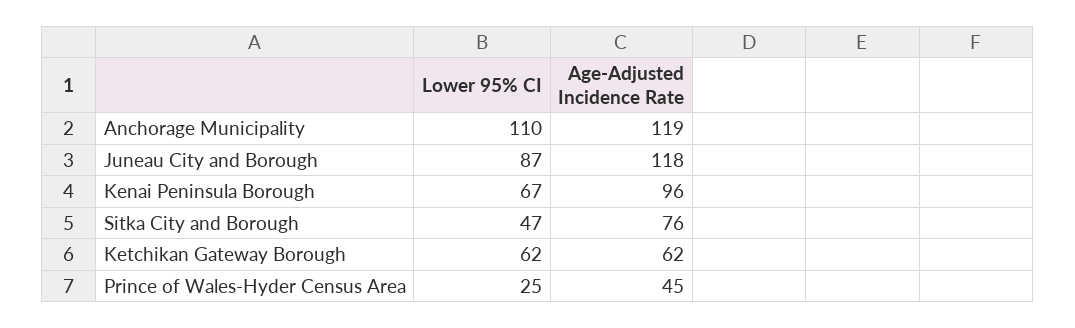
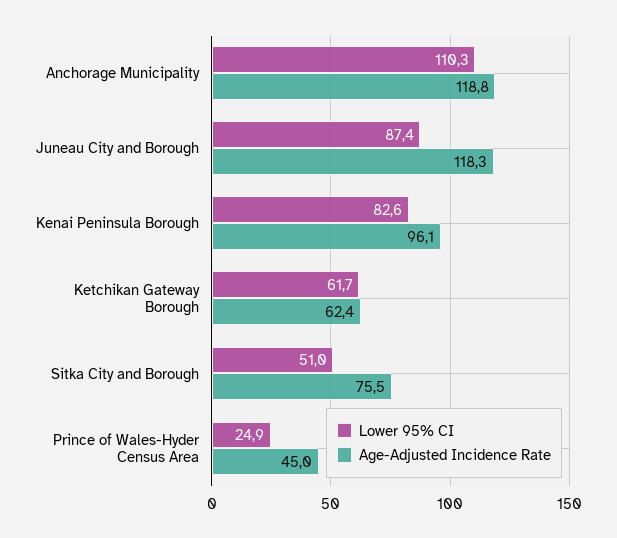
Lower 95% CI, Kenai Peninsula Borough: 67 -> 82.6
Lower 95% CI, Sitka City and Borough: 47 -> 51

